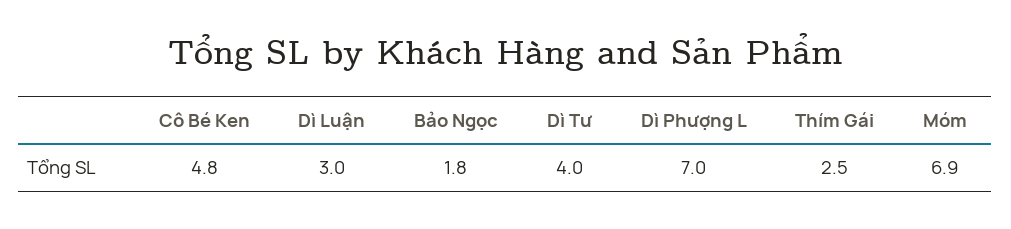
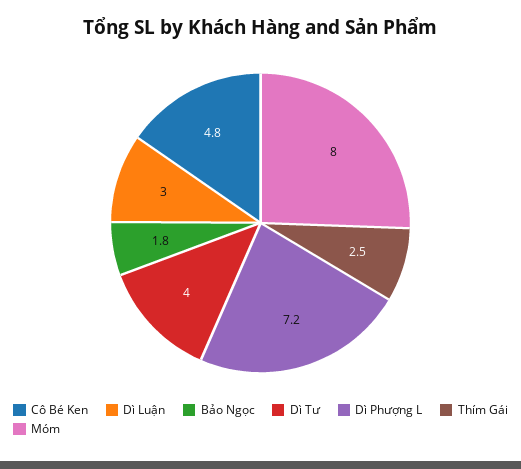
Dì Phượng L: 7 -> 7.2
Móm: 6.9 -> 8

